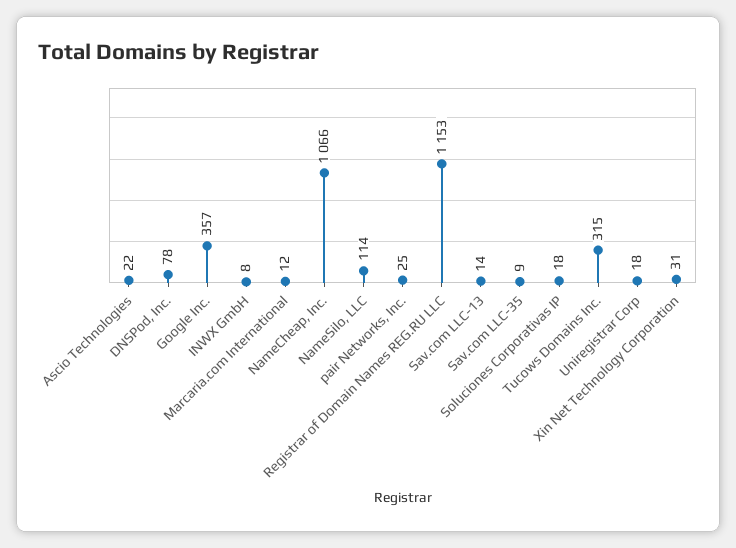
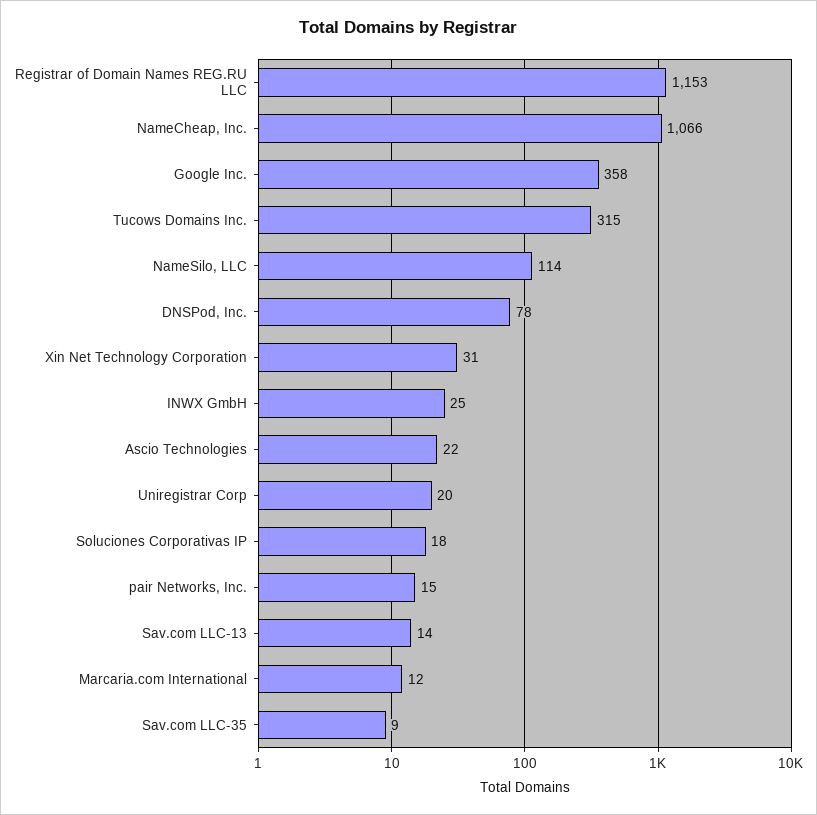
Google Inc.: 357 -> 358
INWX GmbH: 8 -> 25
pair Networks, Inc.: 25 -> 15
Uniregistrar Corp: 18 -> 20

